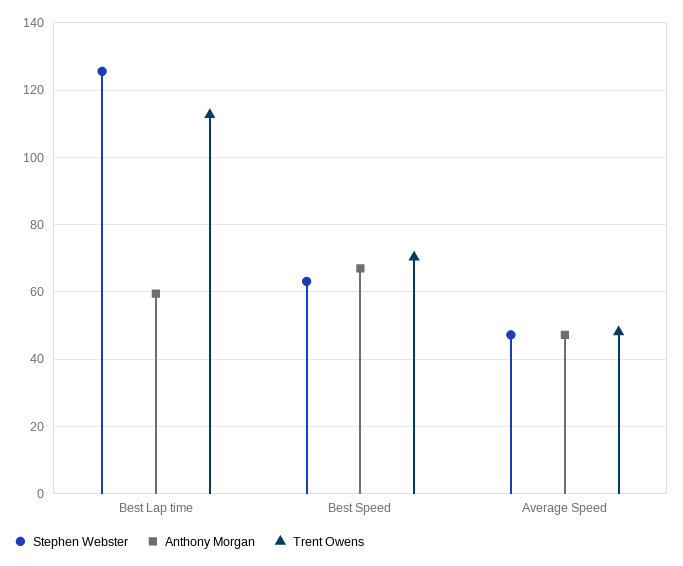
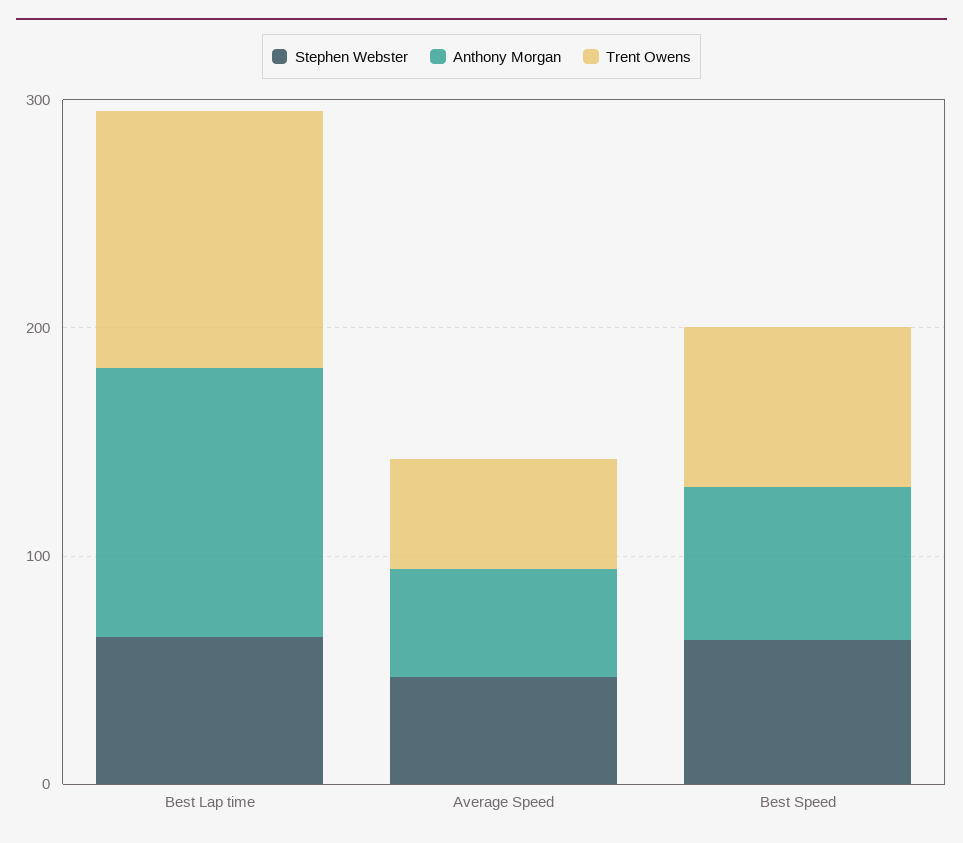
Stephen Webster, Best Lap time: 126 -> 60
Anthony Morgan, Best Lap time: 60 -> 120

